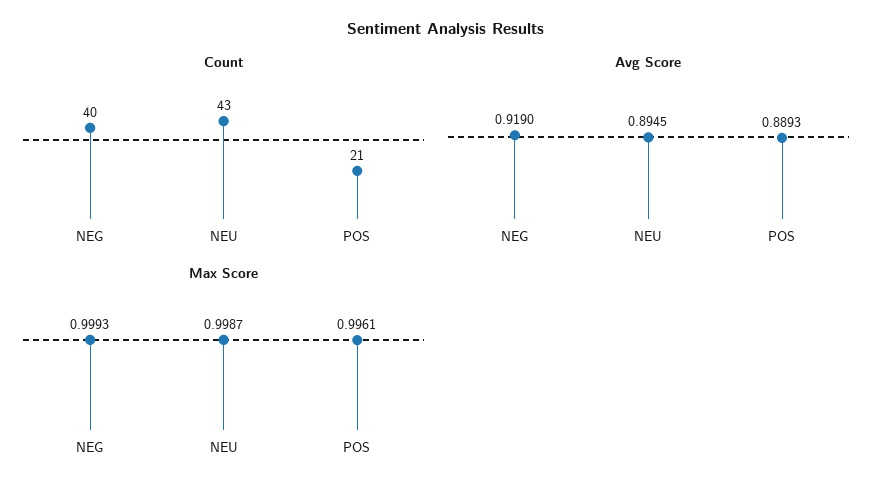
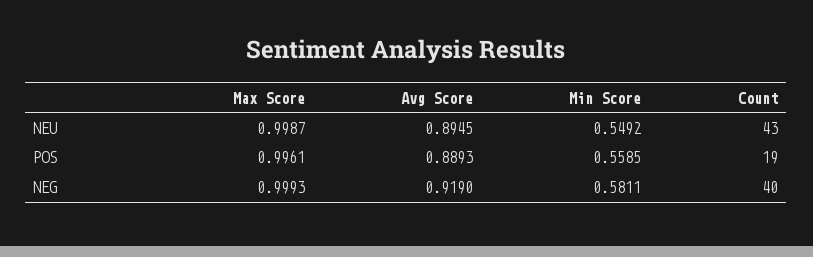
Count, POS: 21 -> 19
Min Score, NEU: none -> 0.5492
Min Score, POS: none -> 0.5585
Min Score, NEG: none -> 0.5811

